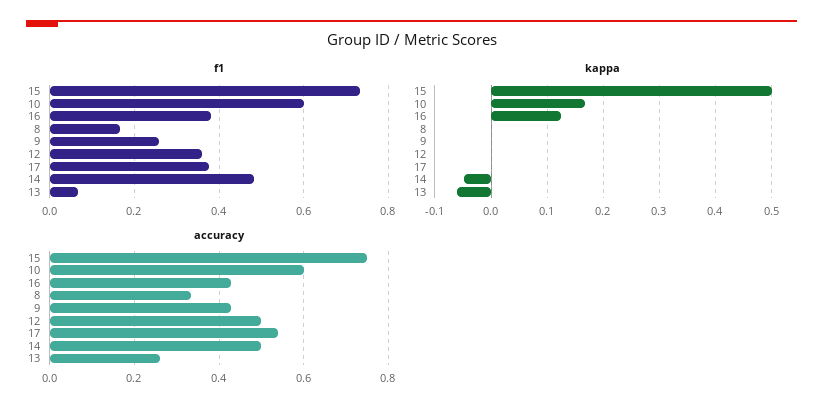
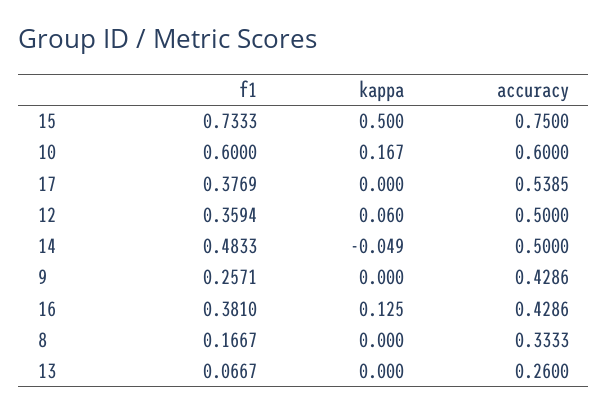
kappa, 12: 0 -> 0.06
kappa, 13: -0.06 -> 0

